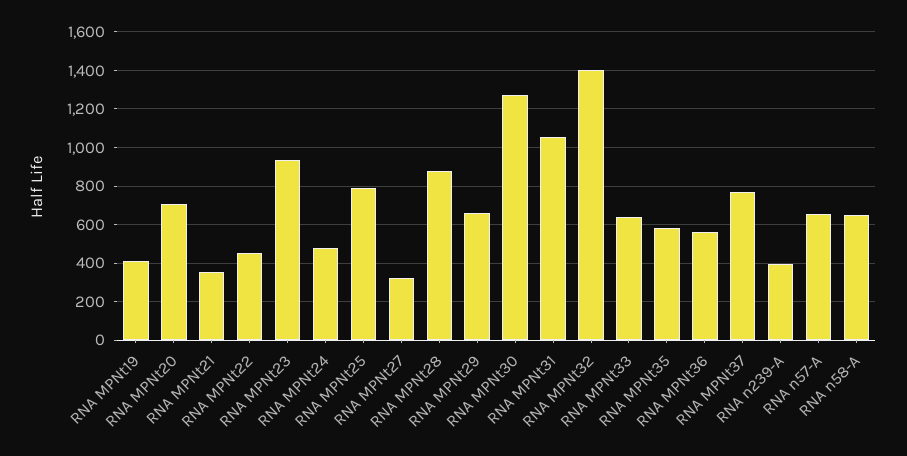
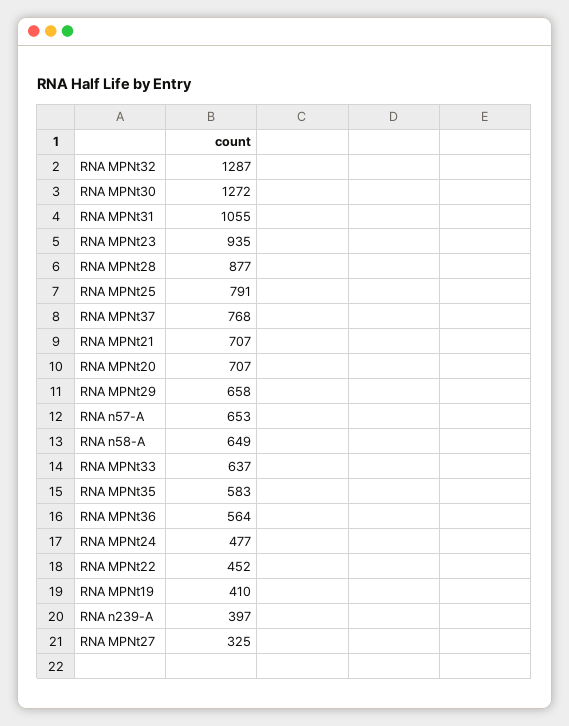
RNA MPNt21: 350 -> 707
RNA MPNt32: 1400 -> 1287

